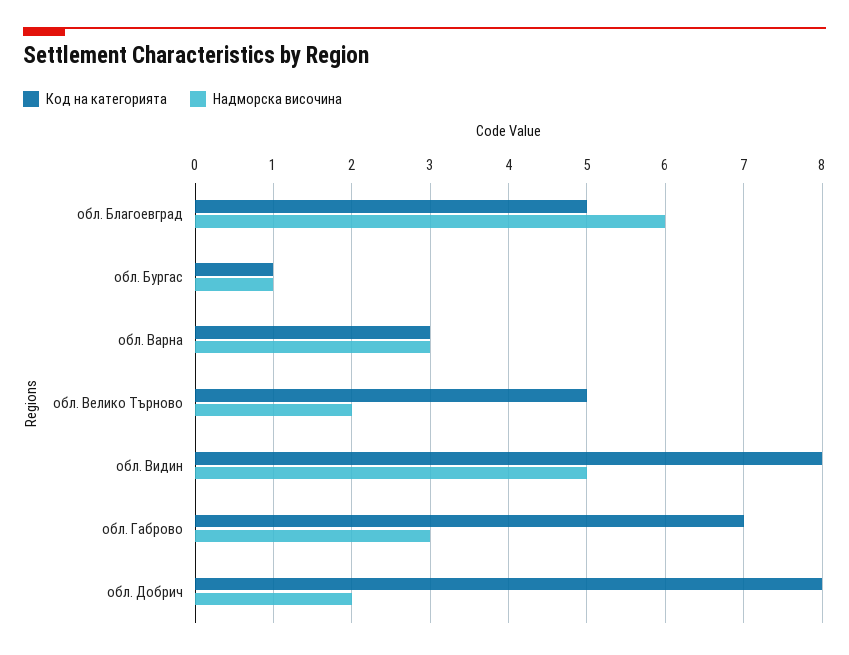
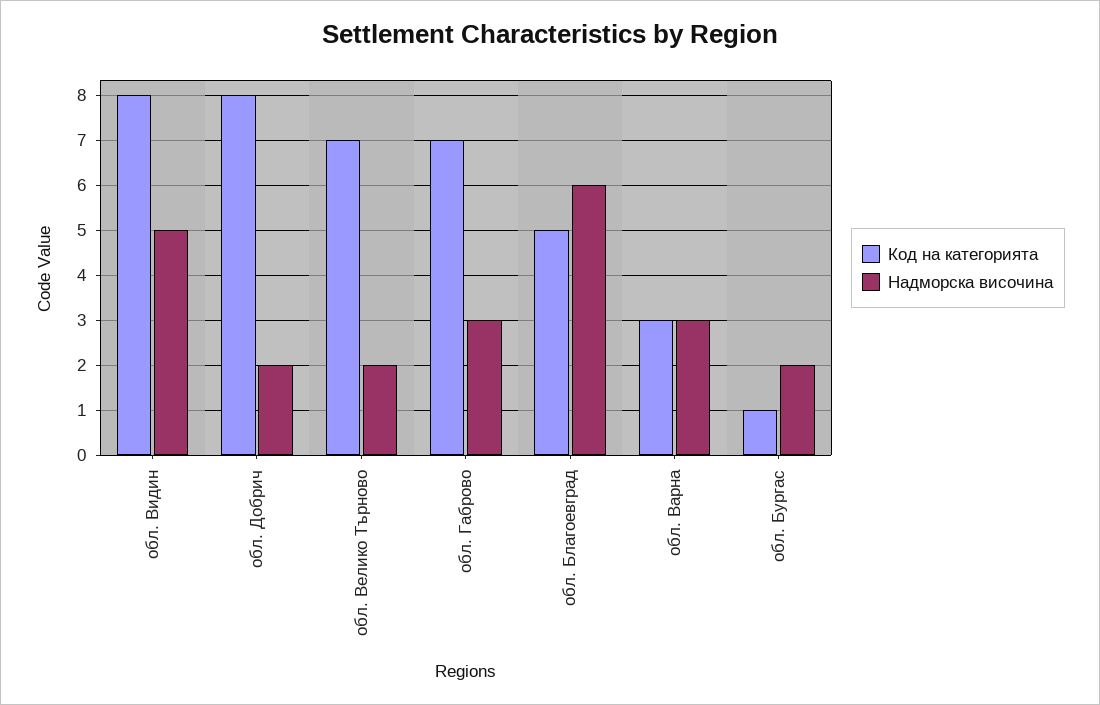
Надморска височина, обл. Бургас: 1 -> 2
Код на категорията, обл. Велико Търново: 5 -> 7

